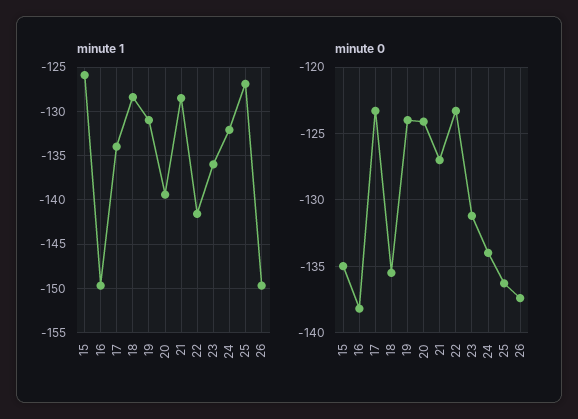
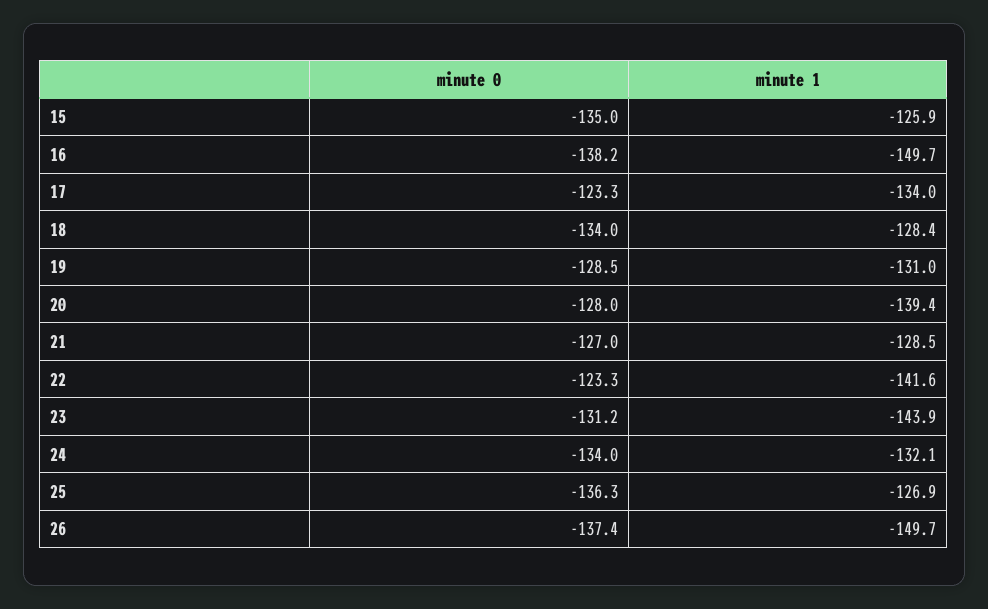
minute 1, 23: -136 -> -143.9
minute 0, 18: -135.5 -> -134
minute 0, 19: -124 -> -128.5
minute 0, 20: -124 -> -128

